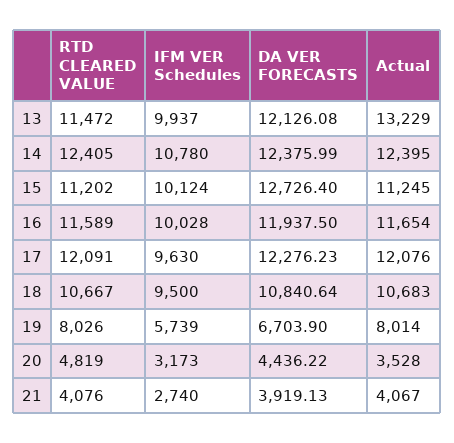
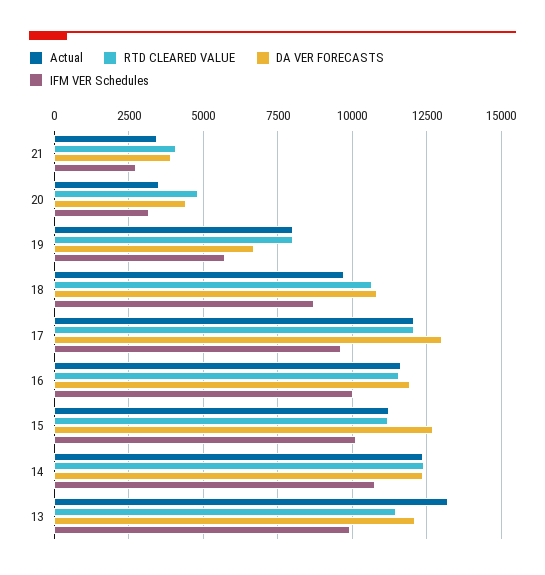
DA VER FORECASTS, 17: 12276.23 -> 13000
IFM VER Schedules, 18: 9500 -> 8750
Actual, 18: 10683 -> 9750
Actual, 21: 4067 -> 3500

